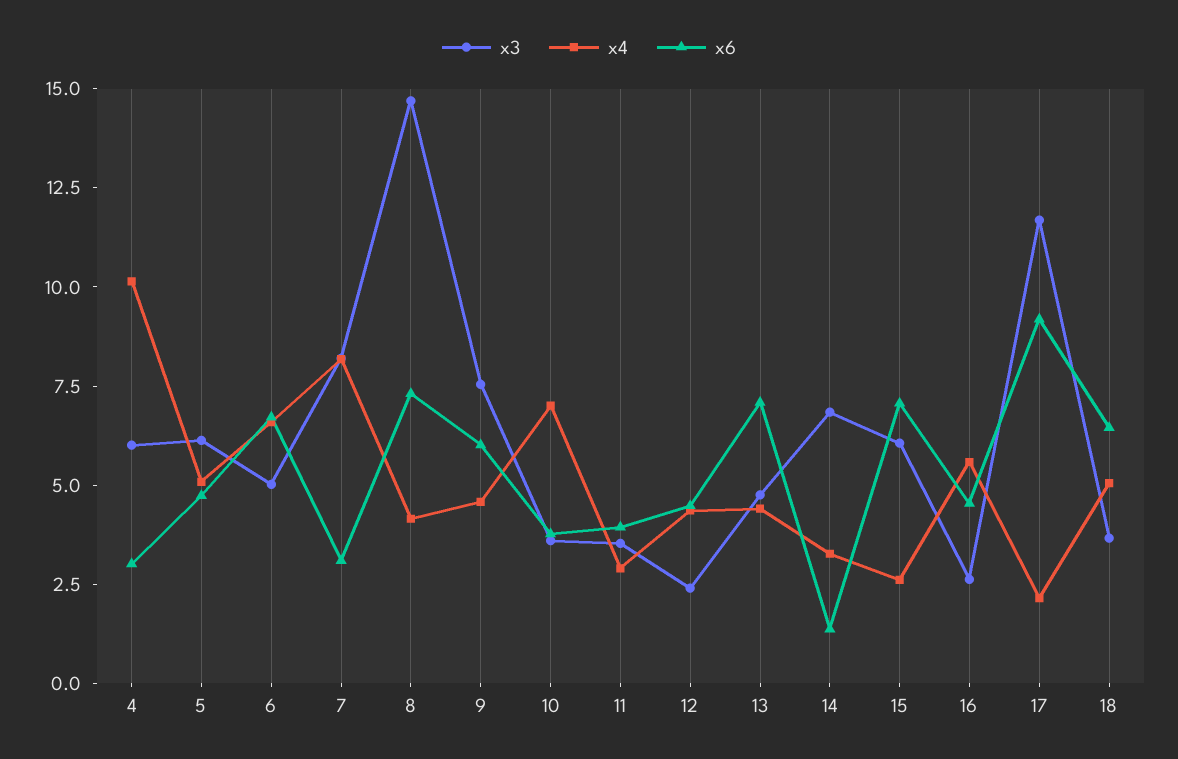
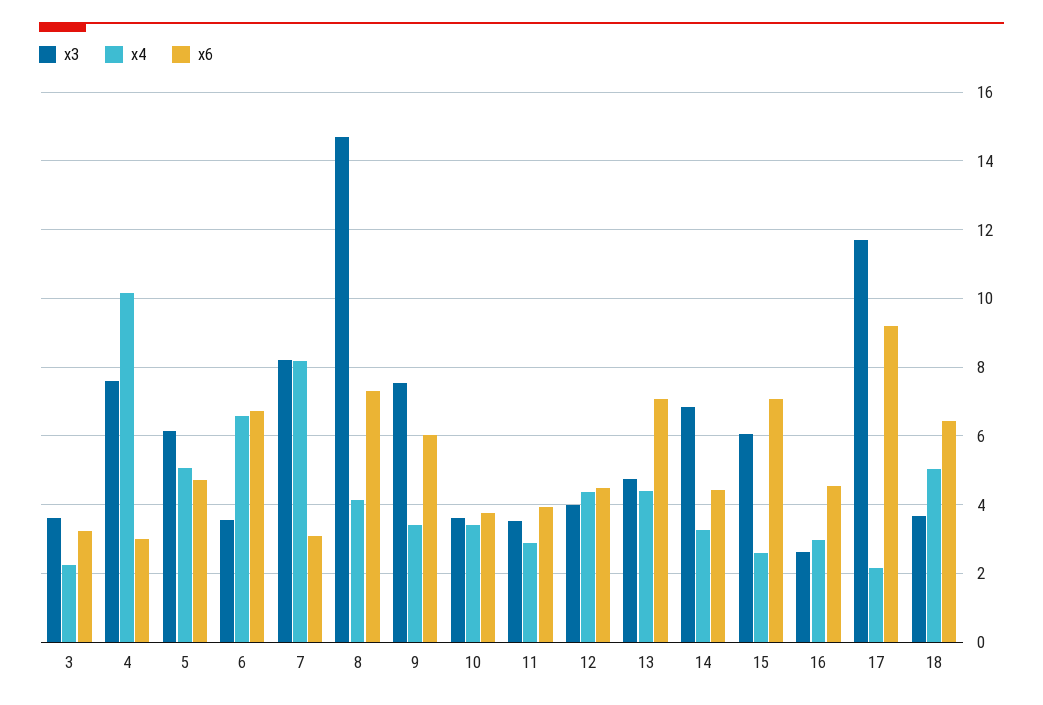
x3, 4: 6 -> 7.6
x3, 6: 5 -> 3.6
x4, 9: 4.5 -> 3.4
x4, 10: 7 -> 3.4
x3, 12: 2.5 -> 4
x6, 14: 1.5 -> 4.4
x4, 16: 5.5 -> 3
x3, 3: none -> 3.6
x4, 3: none -> 2.2
x6, 3: none -> 3.2

